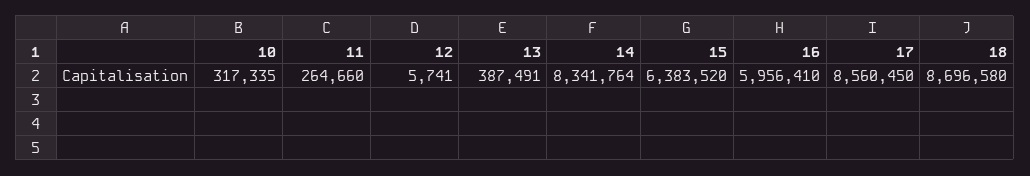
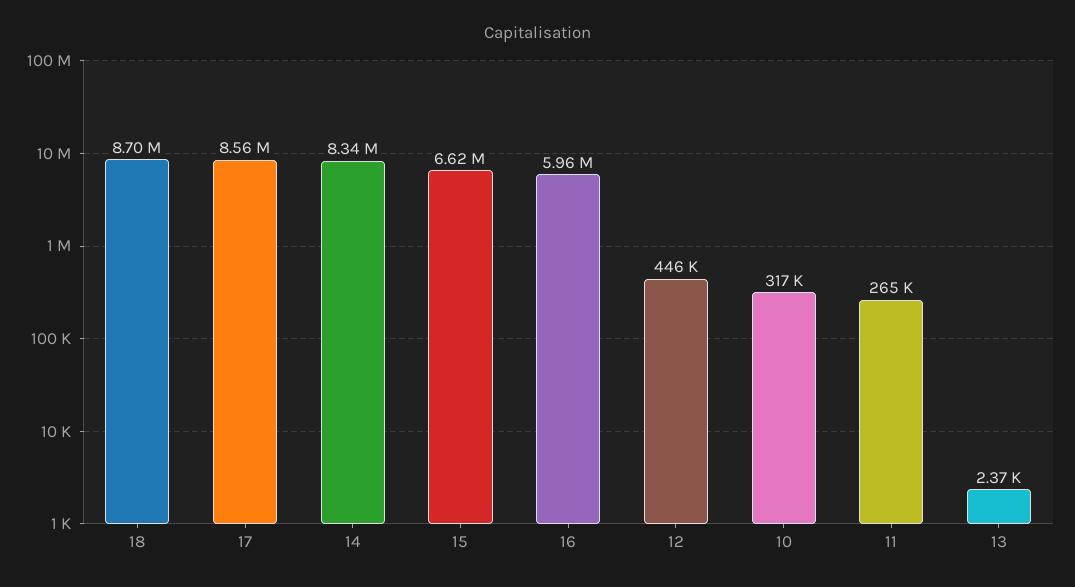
12: 5741 -> 446000
13: 387491 -> 2370
15: 6383520 -> 6620000

